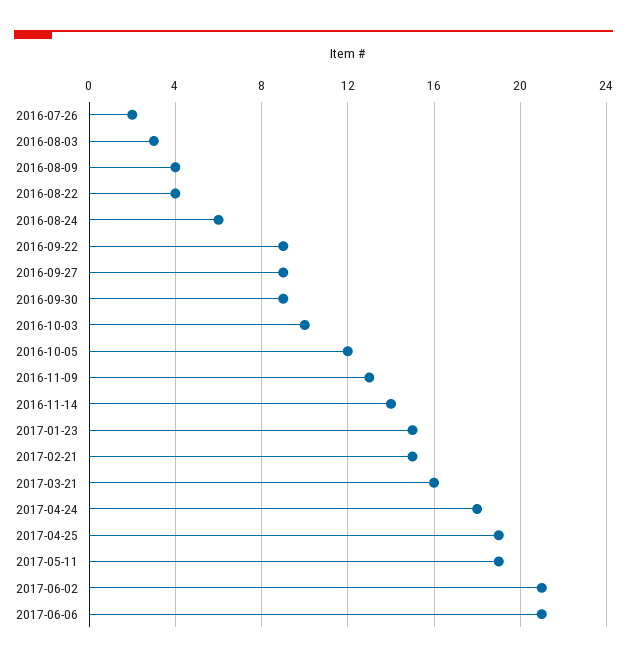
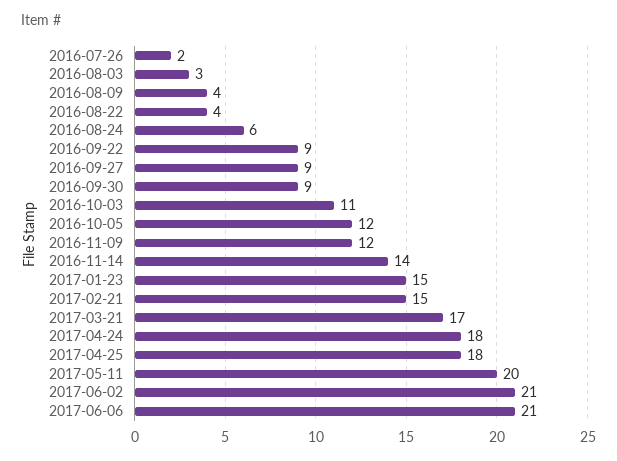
2016-10-03: 10 -> 11
2016-11-09: 13 -> 12
2017-03-21: 16 -> 17
2017-04-25: 19 -> 18
2017-05-11: 19 -> 20

